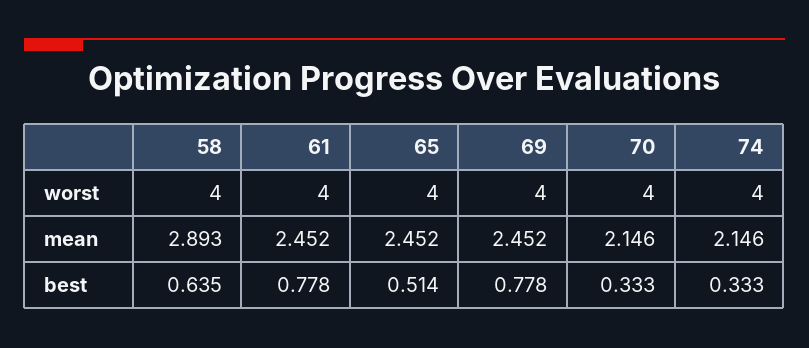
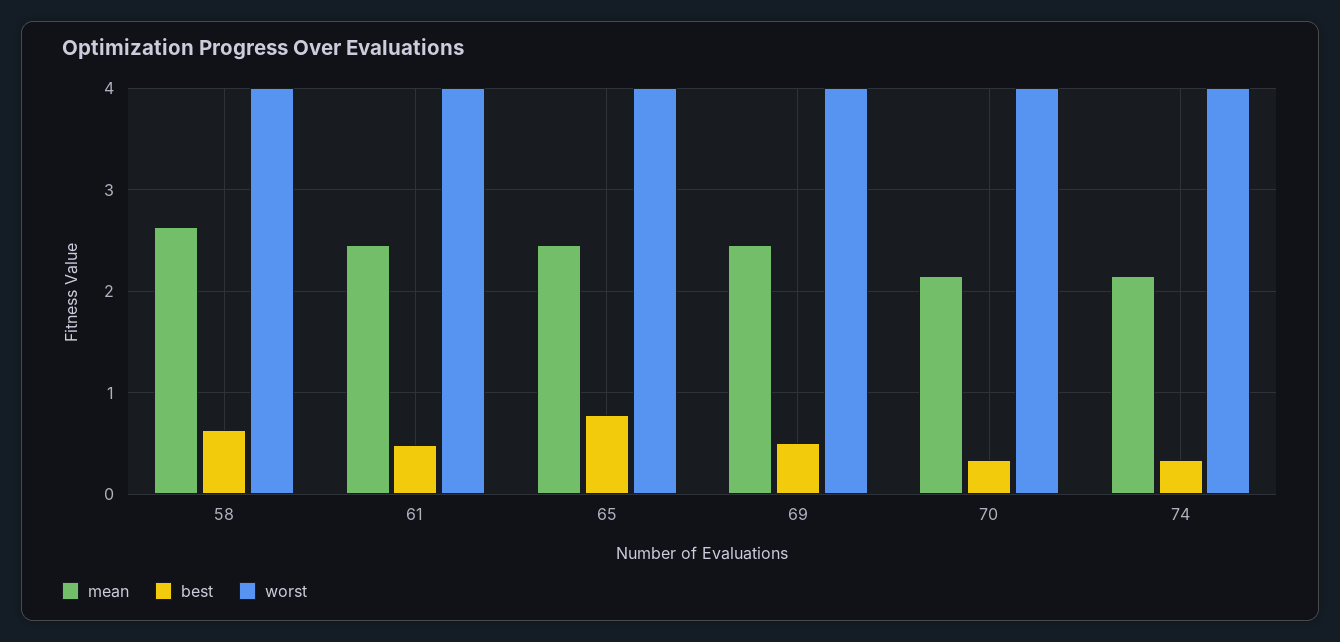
mean, 58: 2.893 -> 2.6
best, 61: 0.778 -> 0.5
best, 65: 0.514 -> 0.8
best, 69: 0.778 -> 0.5

